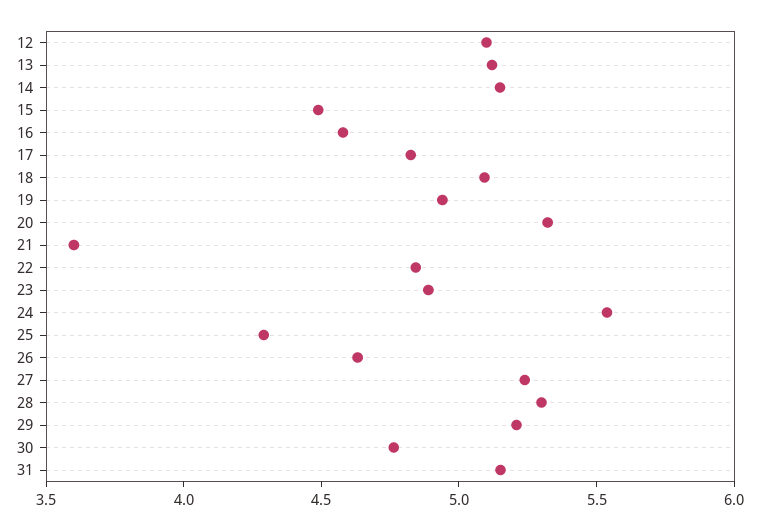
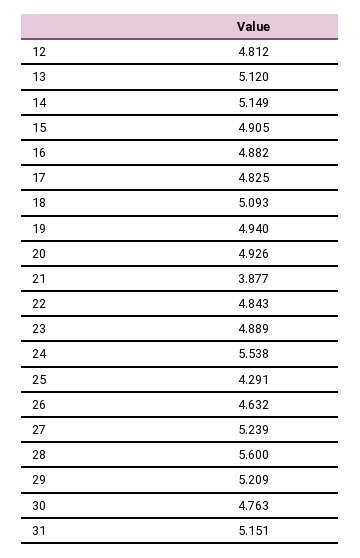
12: 5.1 -> 4.812
15: 4.5 -> 4.905
16: 4.6 -> 4.882
20: 5.3 -> 4.926
21: 3.6 -> 3.877
28: 5.3 -> 5.6

